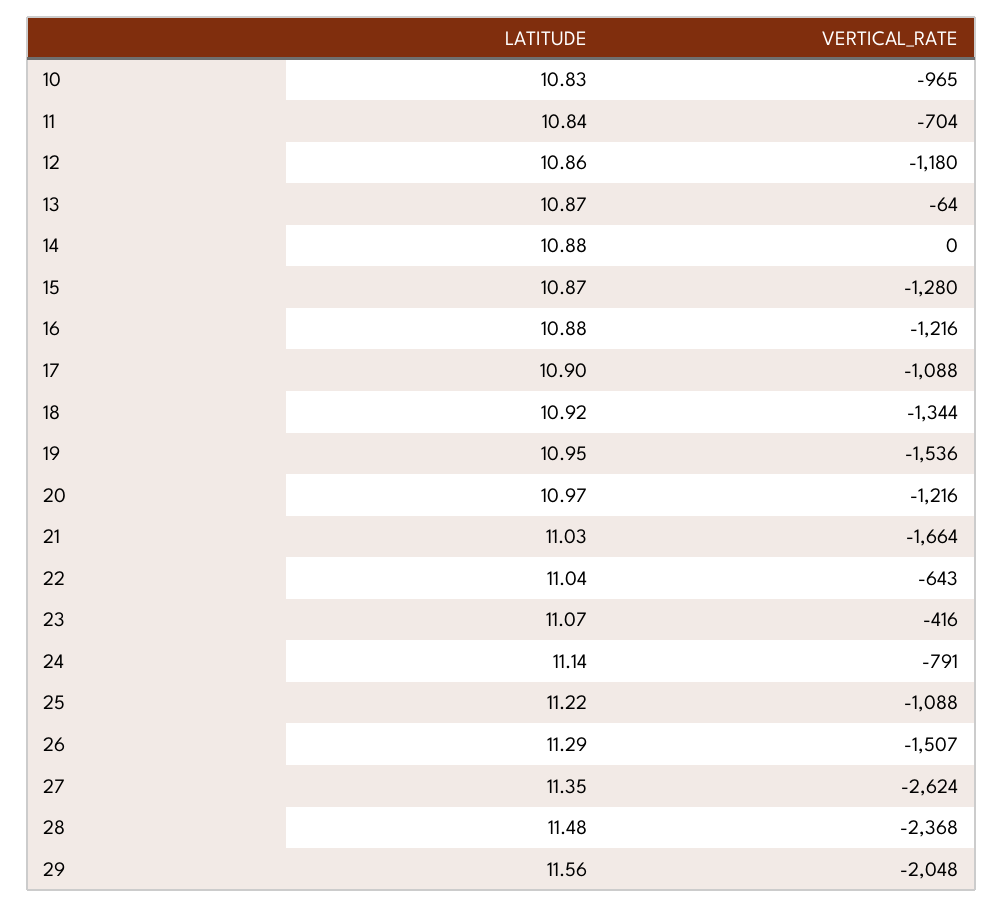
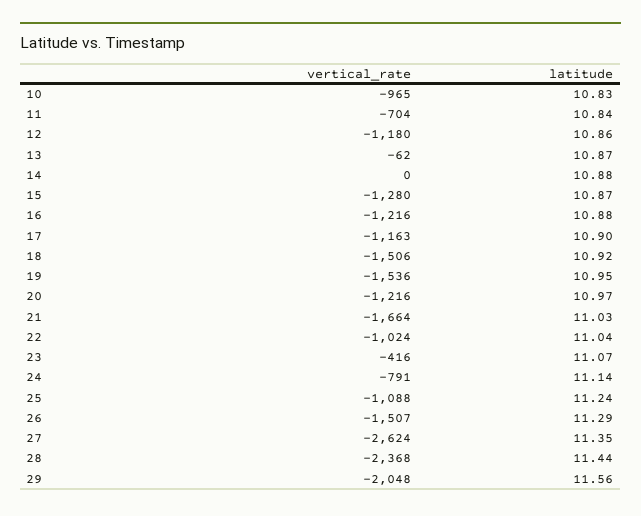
VERTICAL_RATE, 13: -64 -> -62
VERTICAL_RATE, 17: -1088 -> -1163
VERTICAL_RATE, 18: -1344 -> -1506
VERTICAL_RATE, 22: -643 -> -1024
LATITUDE, 25: 11.22 -> 11.24
LATITUDE, 28: 11.48 -> 11.44

